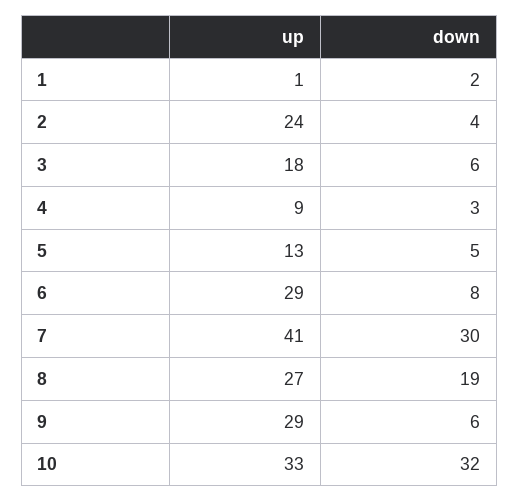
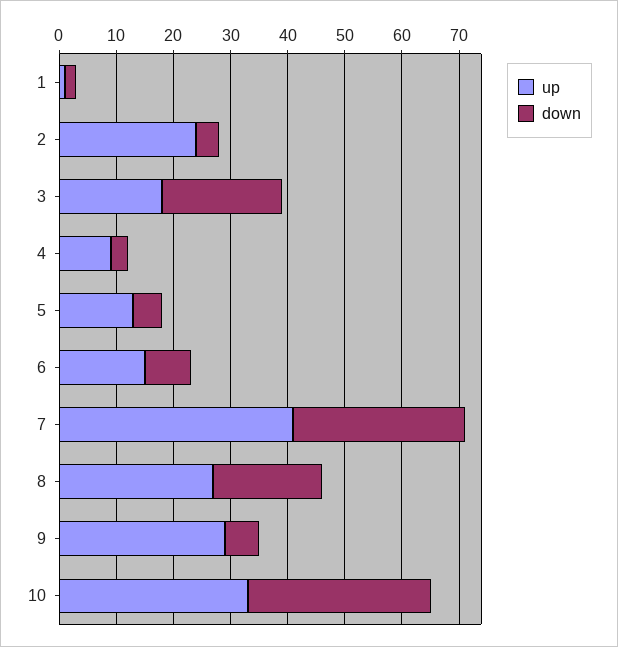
down, 3: 6 -> 20
up, 6: 29 -> 15

